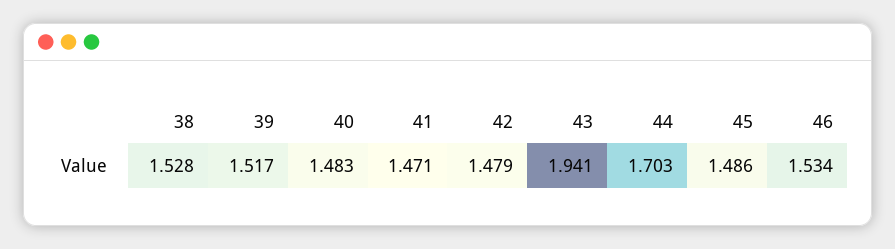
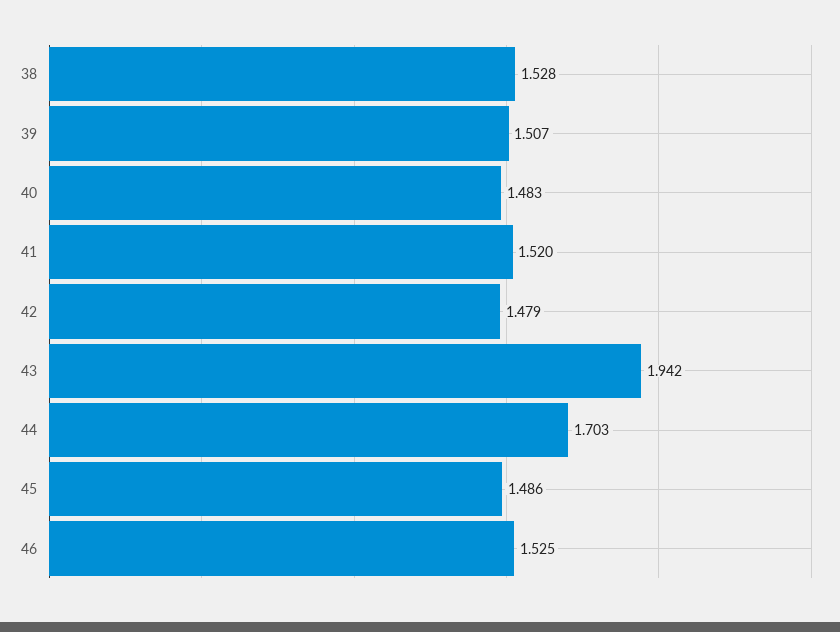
39: 1.517 -> 1.507
41: 1.471 -> 1.52
43: 1.941 -> 1.942
46: 1.534 -> 1.525

